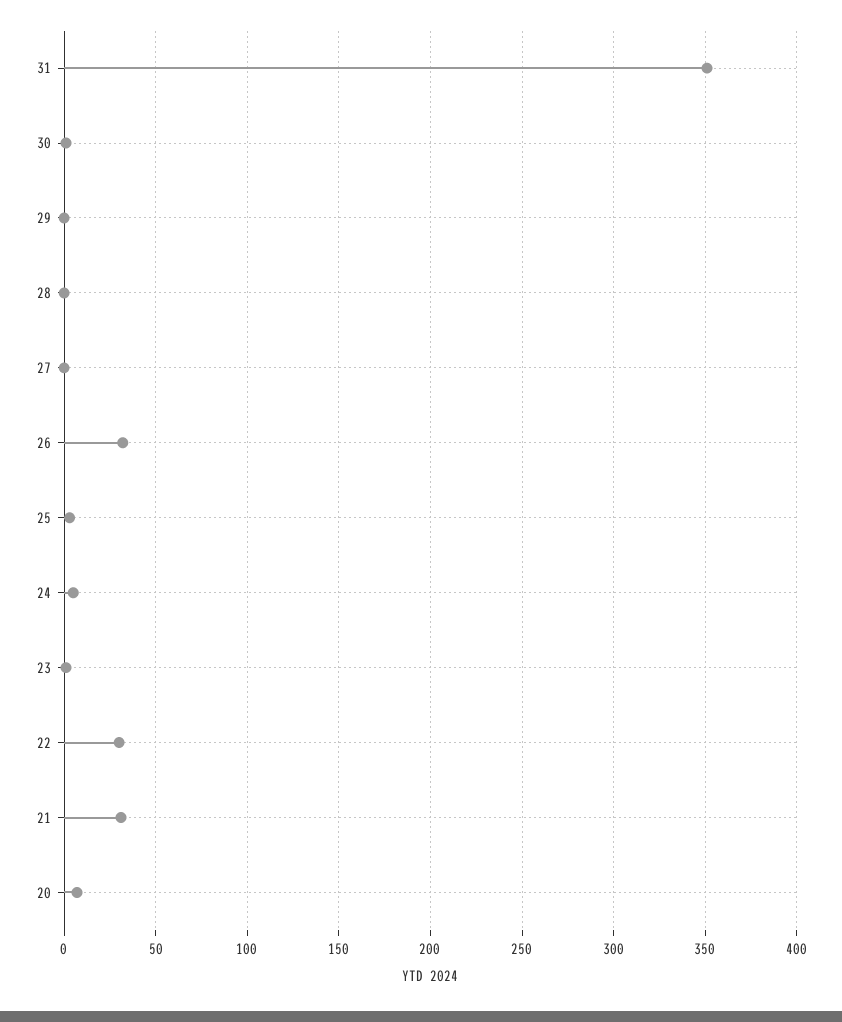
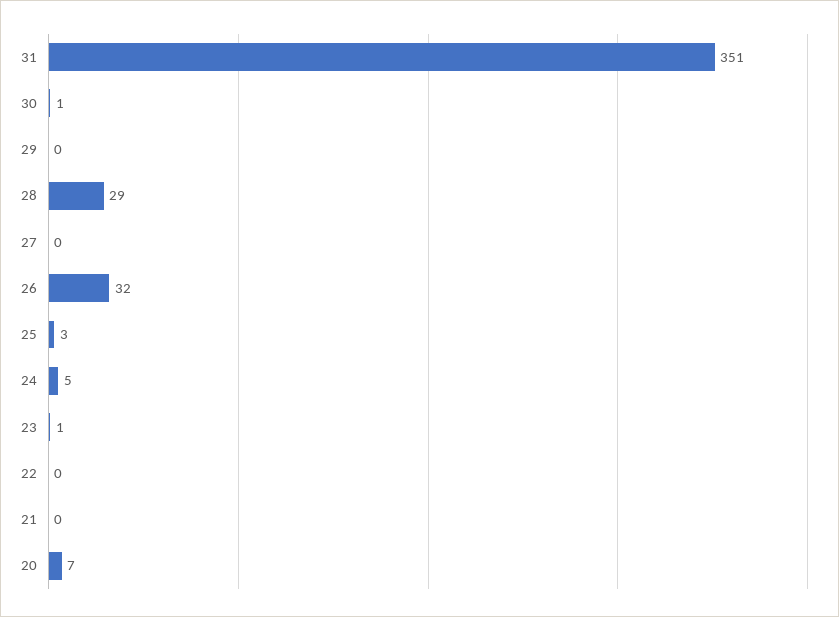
28: 0 -> 29
22: 30 -> 0
21: 30 -> 0

